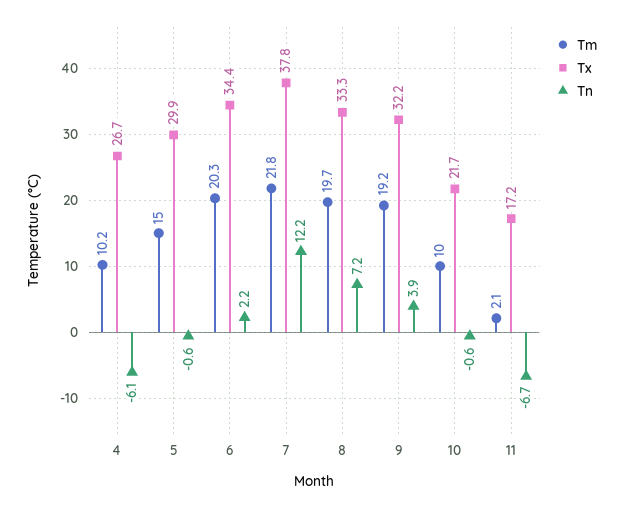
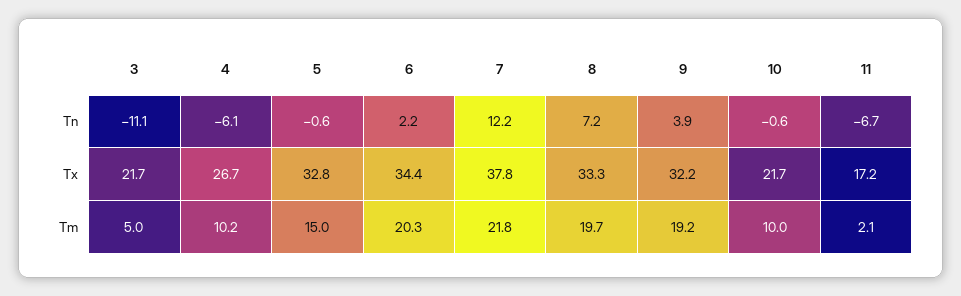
Tx, 5: 29.9 -> 32.8
Tn, 3: none -> -11.1
Tx, 3: none -> 21.7
Tm, 3: none -> 5

